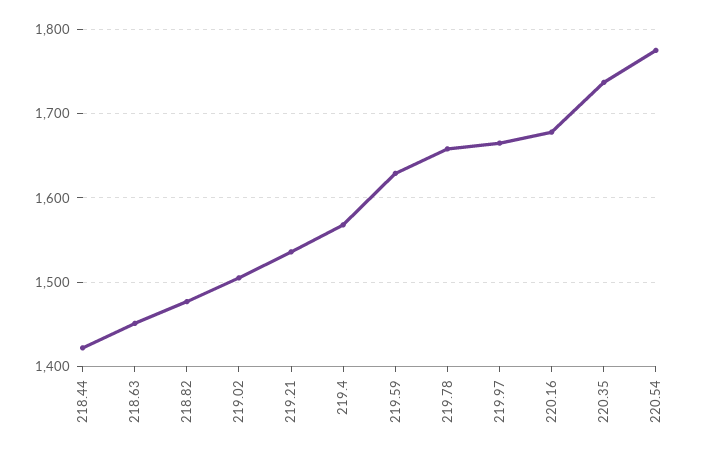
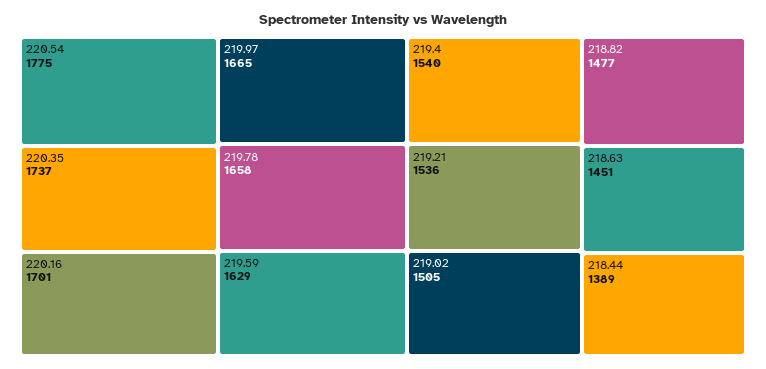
218.44: 1420 -> 1389
219.4: 1570 -> 1540
220.16: 1680 -> 1701

